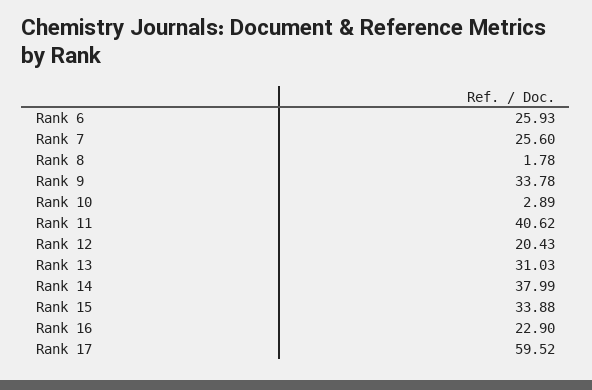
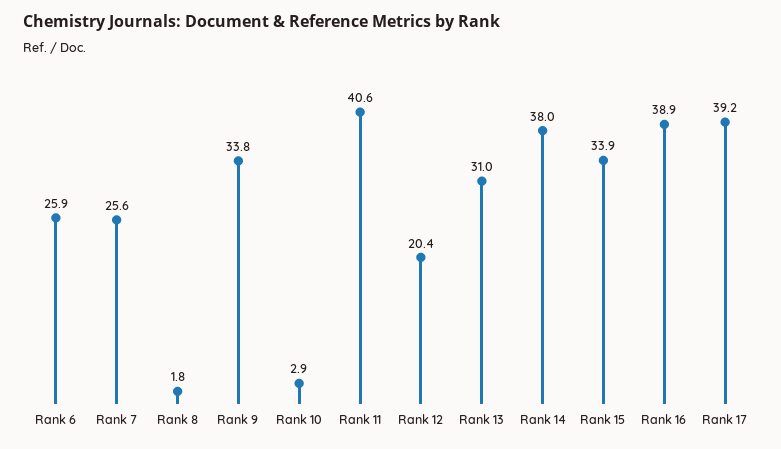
Rank 16: 22.9 -> 38.9
Rank 17: 59.52 -> 39.2

